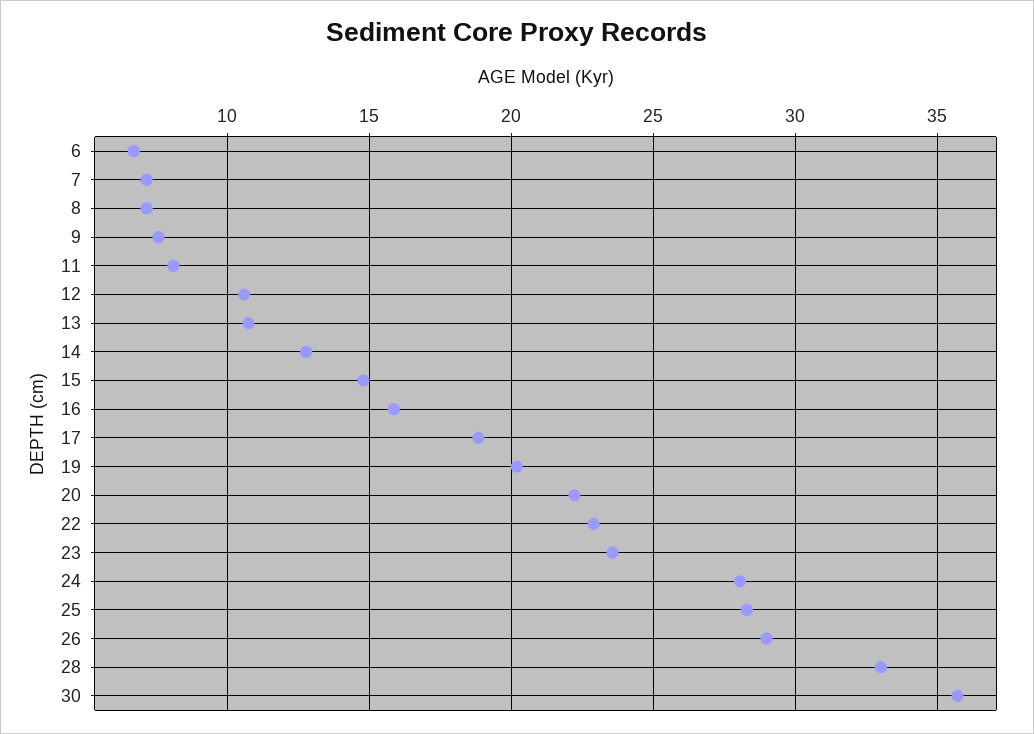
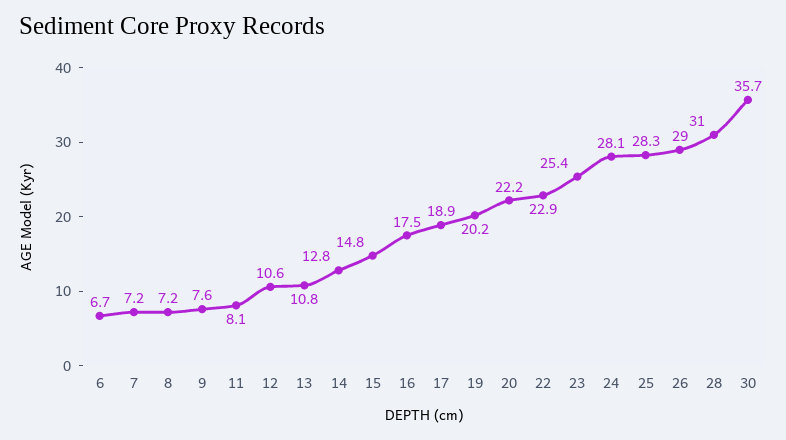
16: 16 -> 17.5
23: 23.5 -> 25.4
28: 33 -> 31

